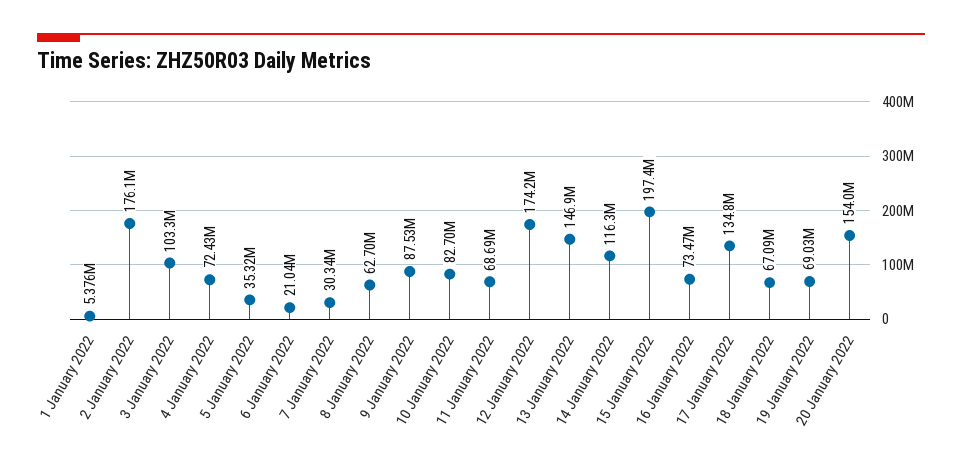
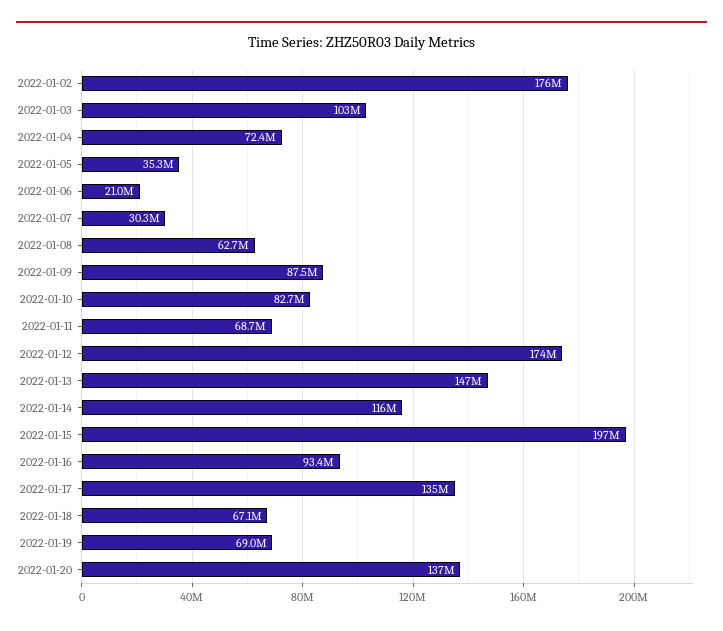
1 January 2022: 5376000 -> none
16 January 2022: 73470000 -> 93400000
20 January 2022: 154000000 -> 137000000

